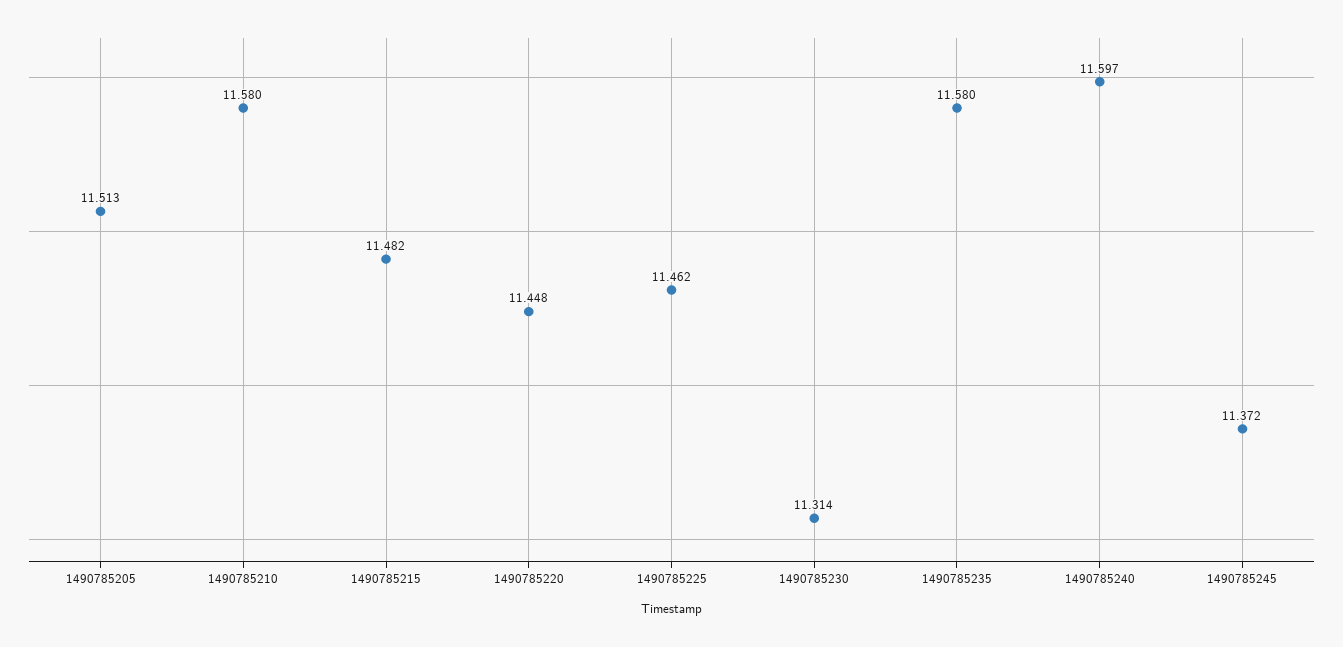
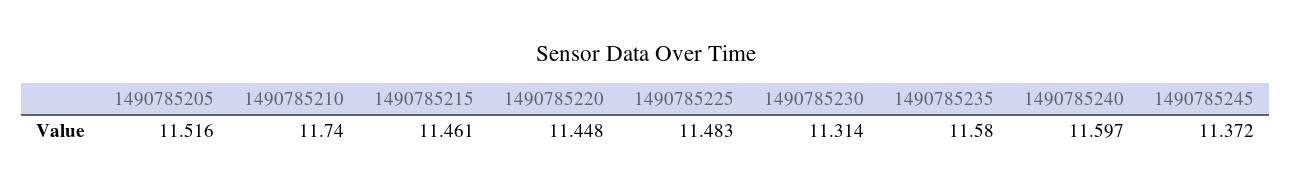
1490785205: 11.513 -> 11.516
1490785210: 11.58 -> 11.74
1490785215: 11.482 -> 11.461
1490785225: 11.462 -> 11.483

